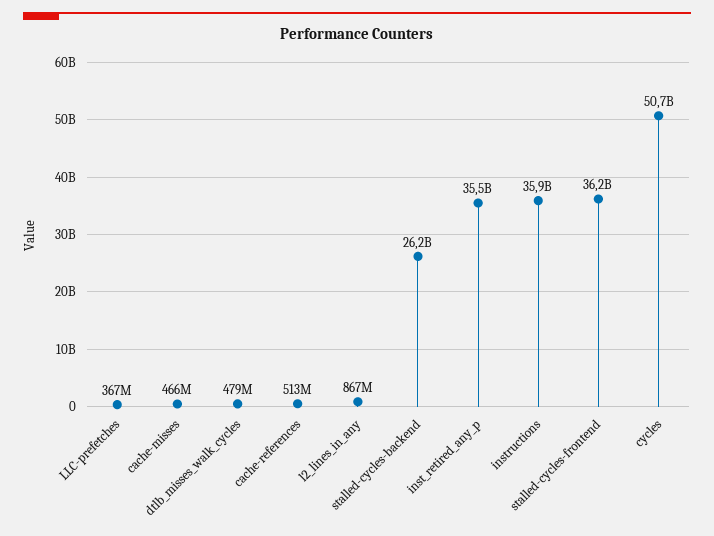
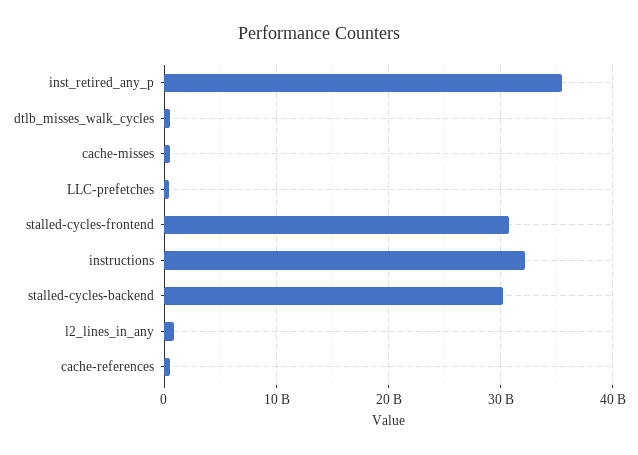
stalled-cycles-backend: 26200000000 -> 30000000000
instructions: 35900000000 -> 32000000000
stalled-cycles-frontend: 36200000000 -> 31000000000
cycles: 50700000000 -> none

